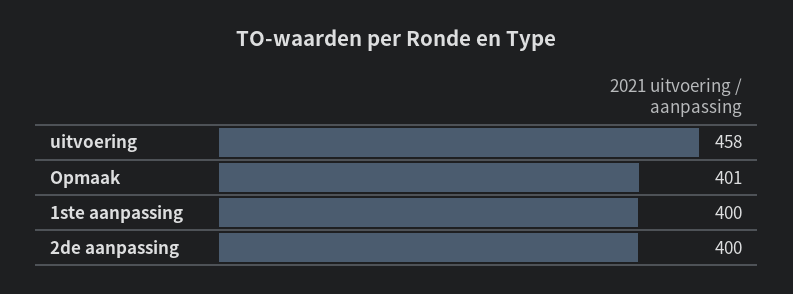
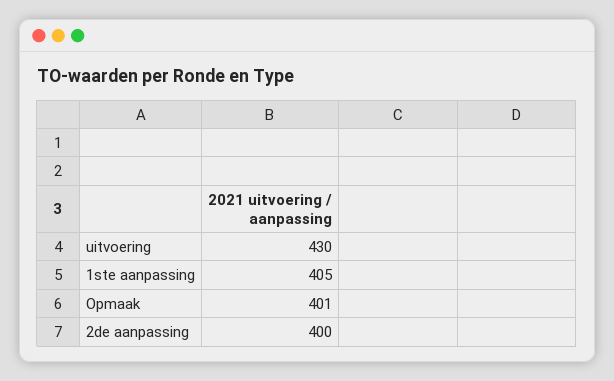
uitvoering: 458 -> 430
1ste aanpassing: 400 -> 405

